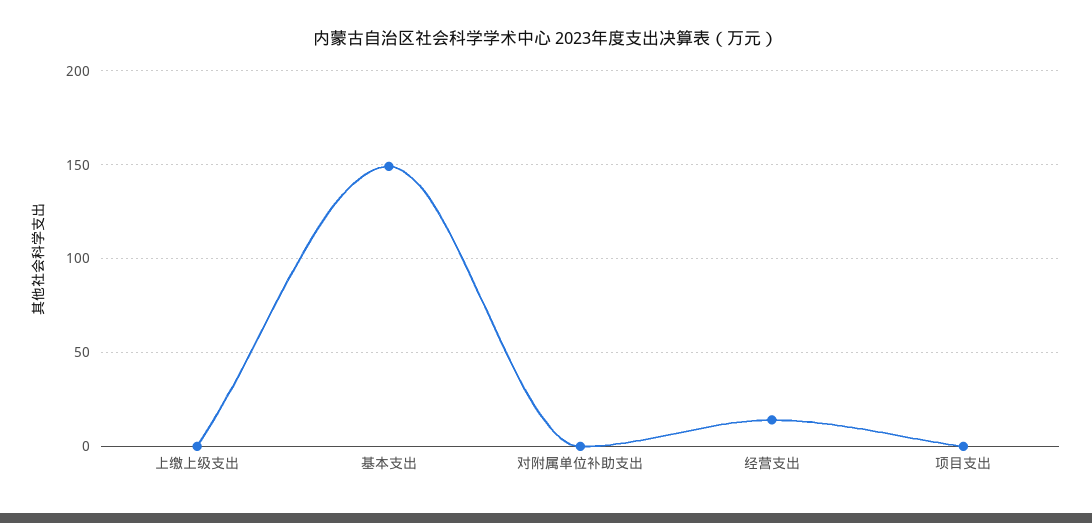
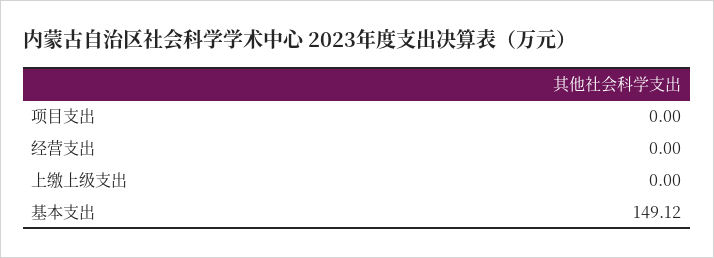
对附属单位补助支出: 0 -> none
经营支出: 15 -> 0

